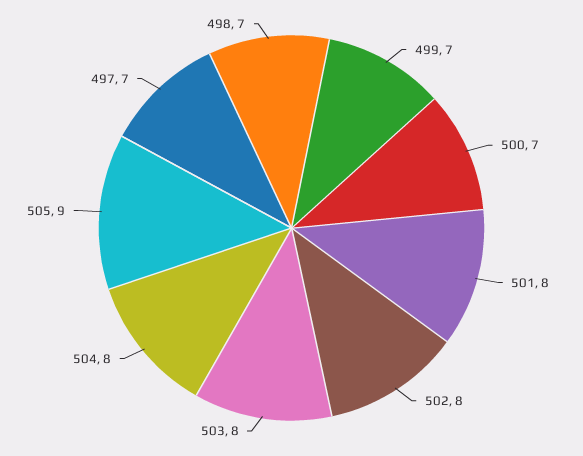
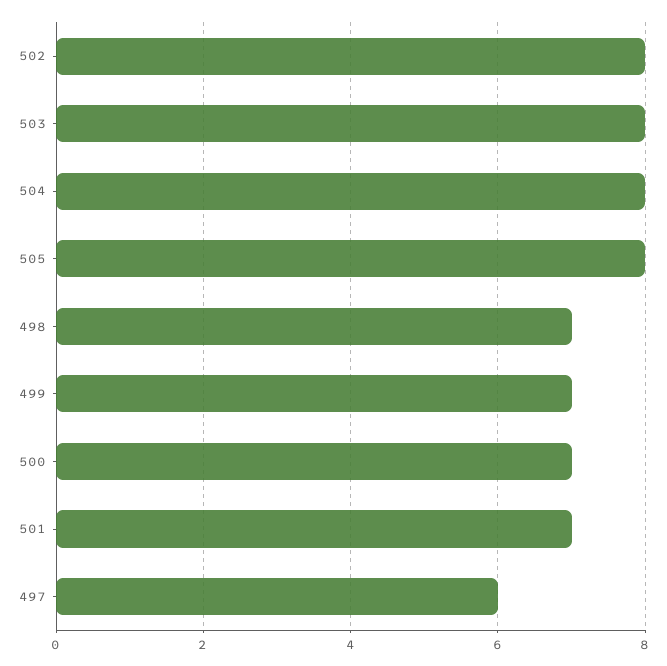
501: 8 -> 7
505: 9 -> 8
497: 7 -> 6

